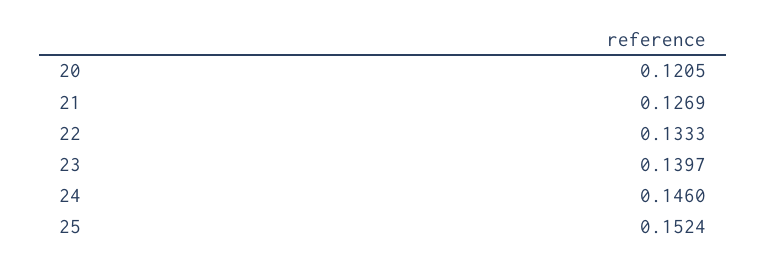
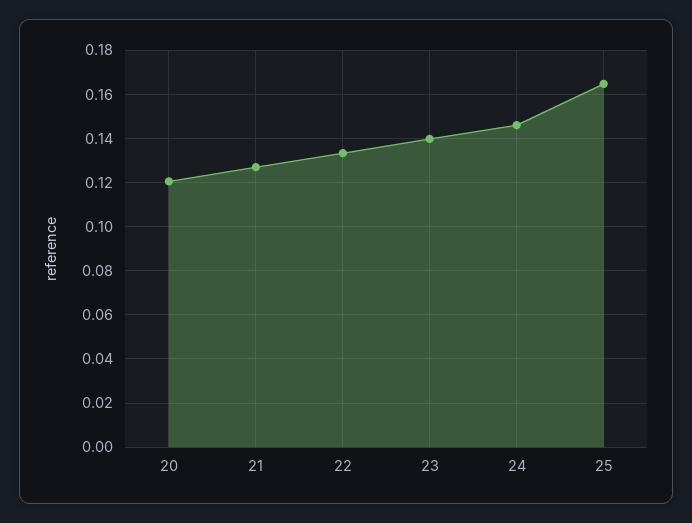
25: 0.1524 -> 0.165

